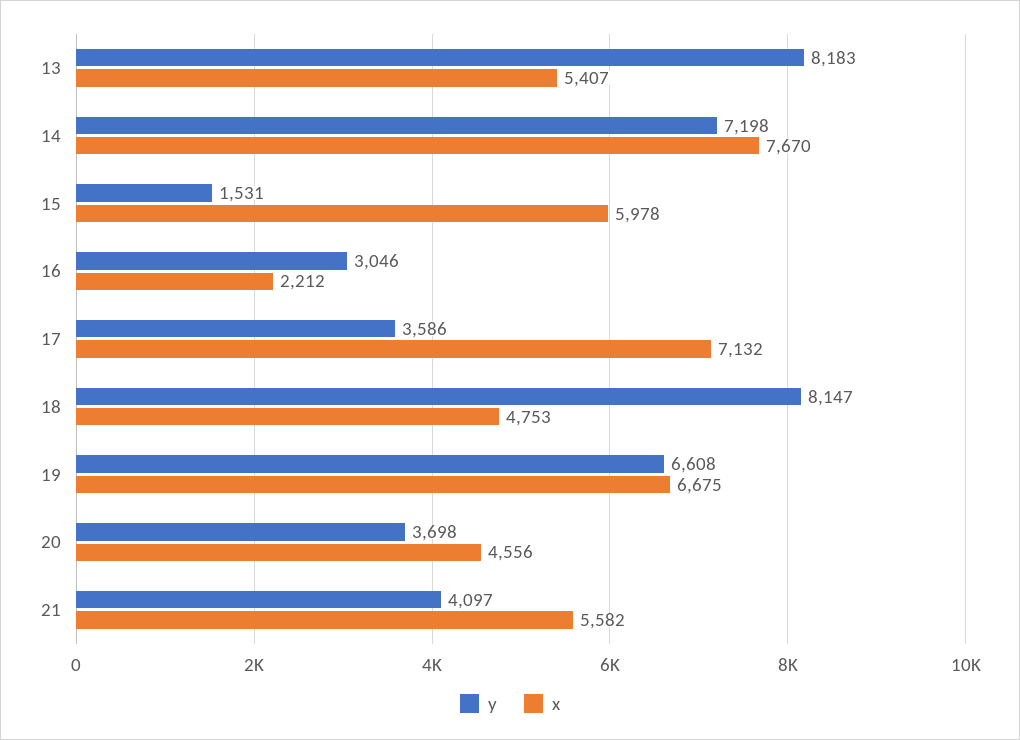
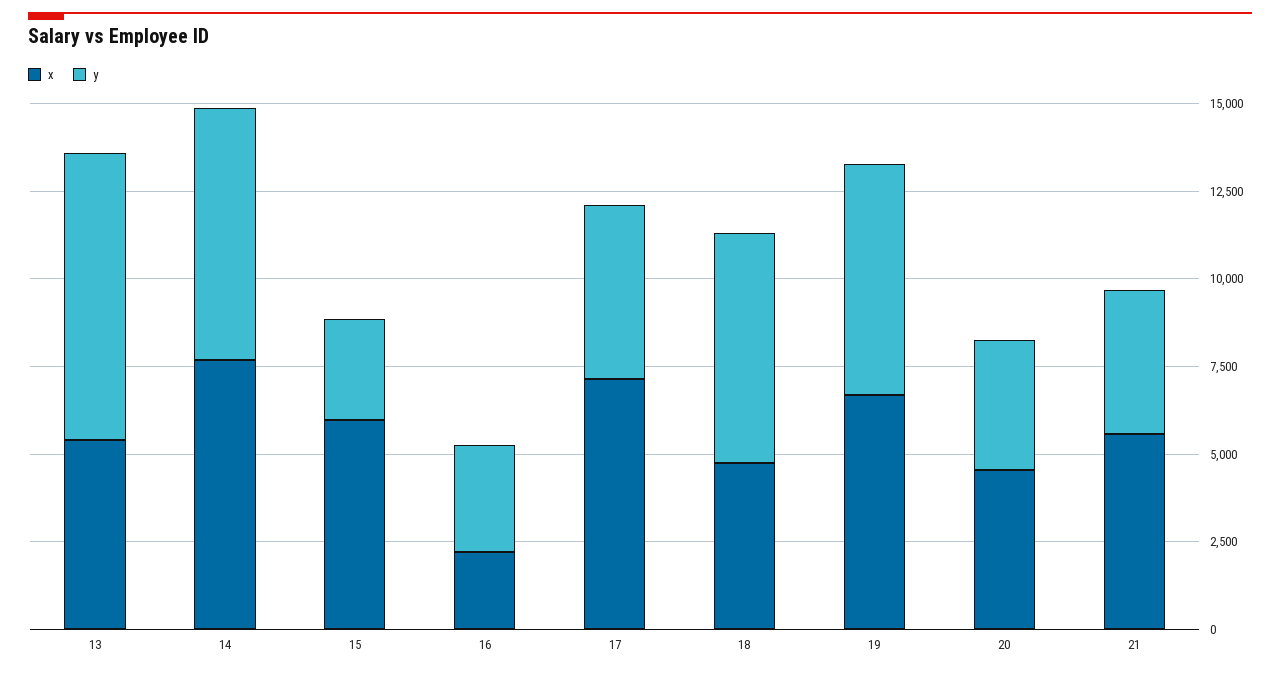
y, 15: 1531 -> 3000
y, 17: 3586 -> 5000
y, 18: 8147 -> 6500

